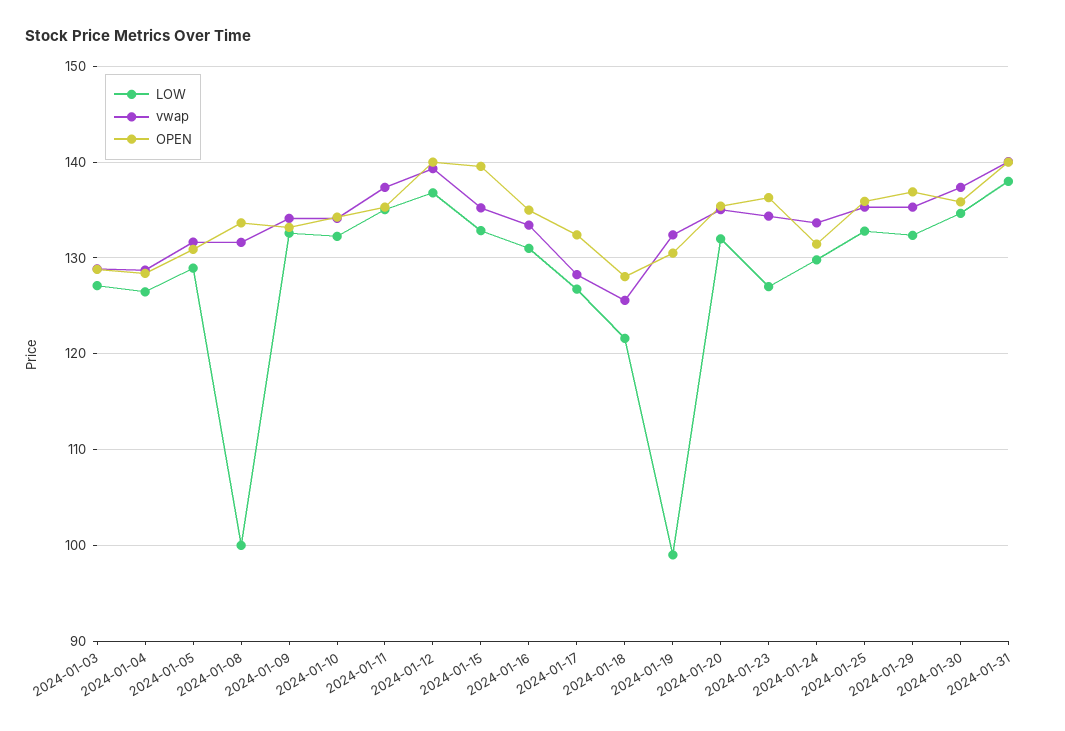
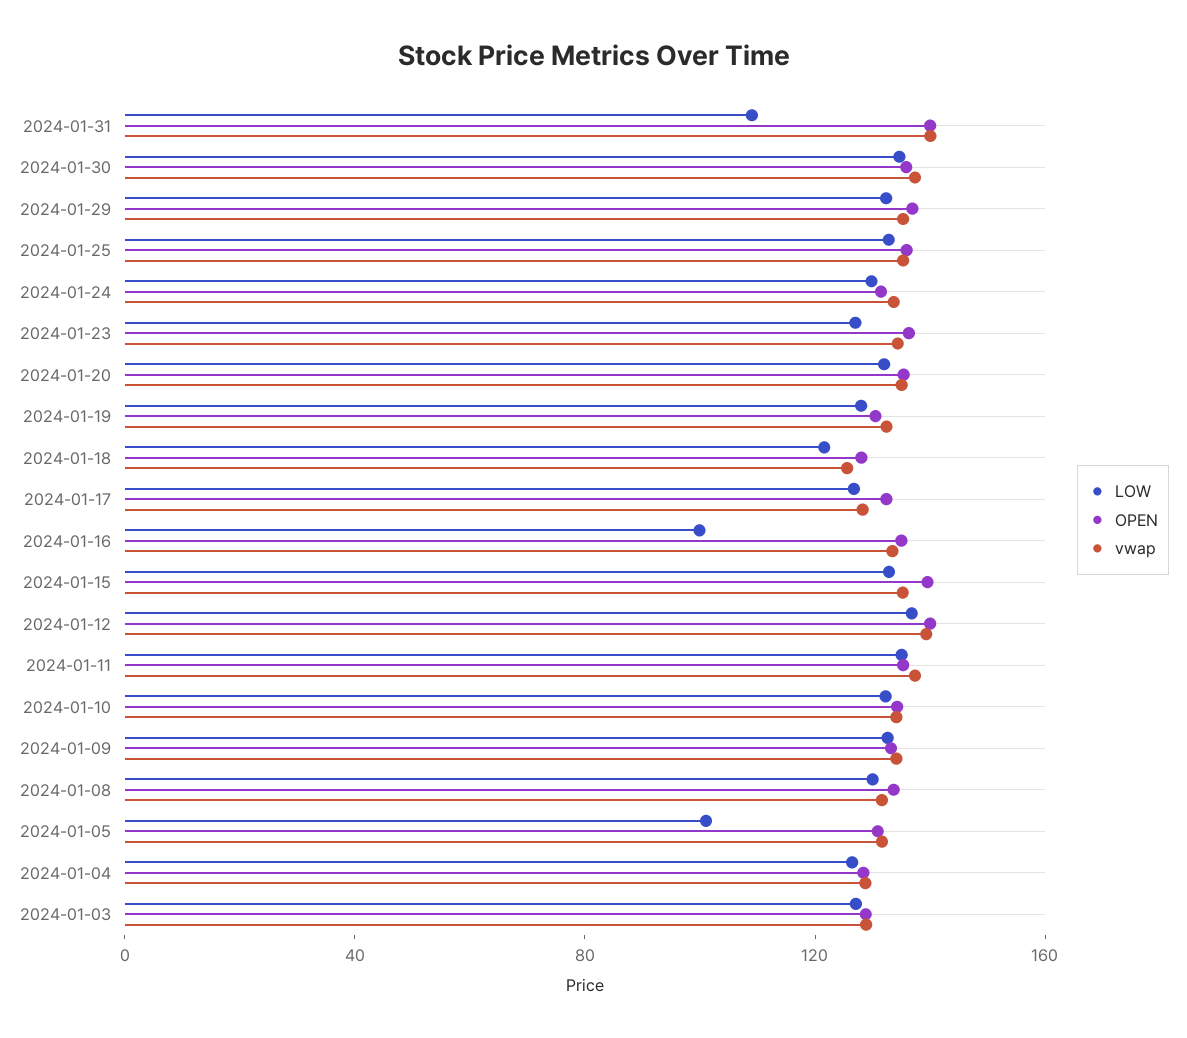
LOW, 2024-01-05: 129 -> 100
LOW, 2024-01-08: 100 -> 130
LOW, 2024-01-16: 131 -> 100
LOW, 2024-01-19: 99 -> 130
LOW, 2024-01-31: 138 -> 110

